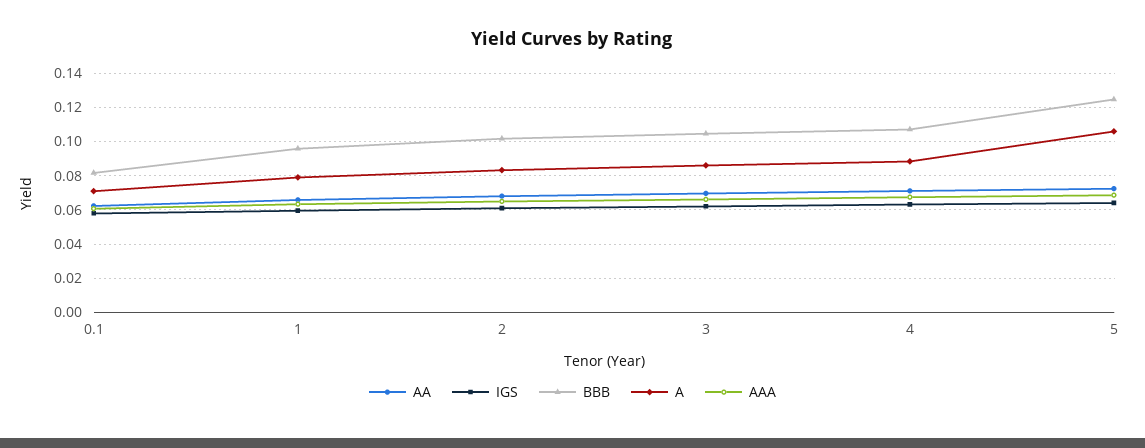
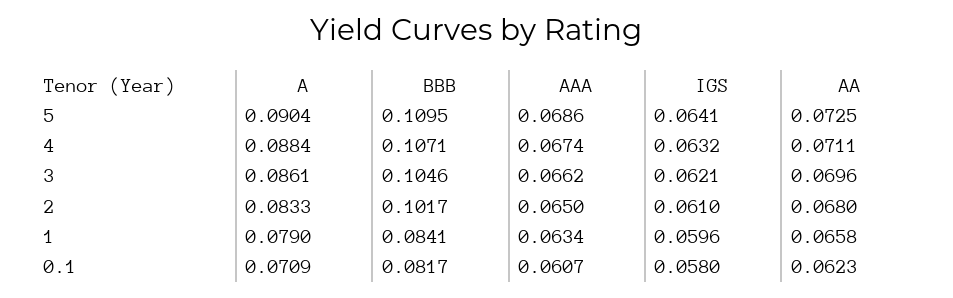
BBB, 1: 0.095 -> 0.0841
BBB, 5: 0.125 -> 0.1095
A, 5: 0.105 -> 0.0904

